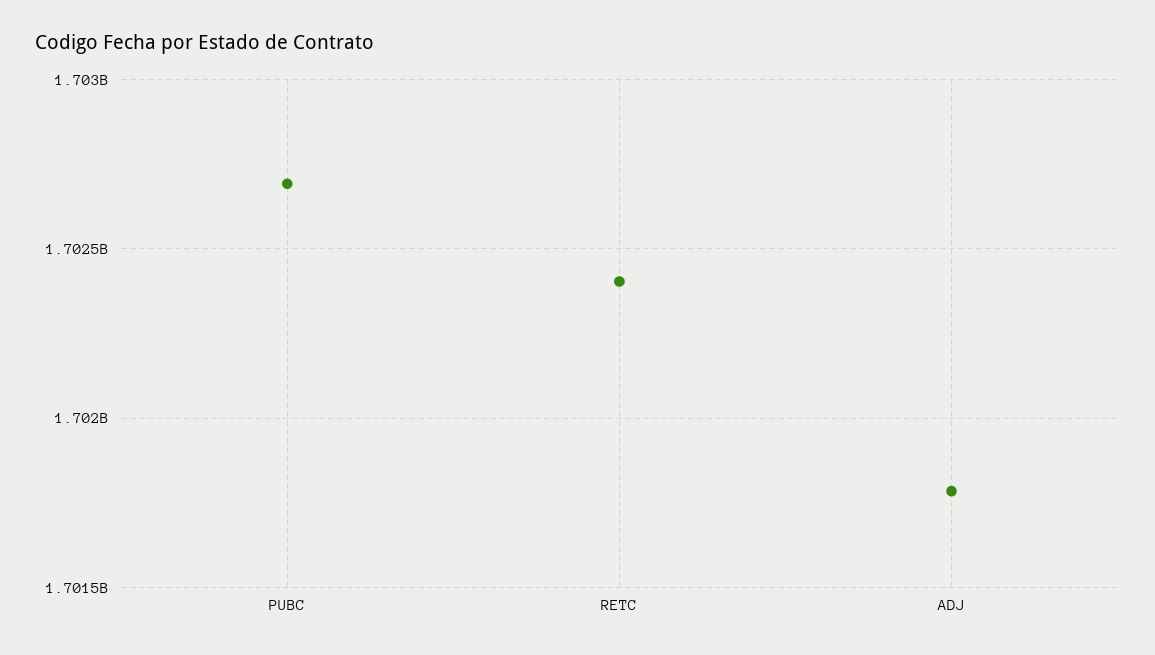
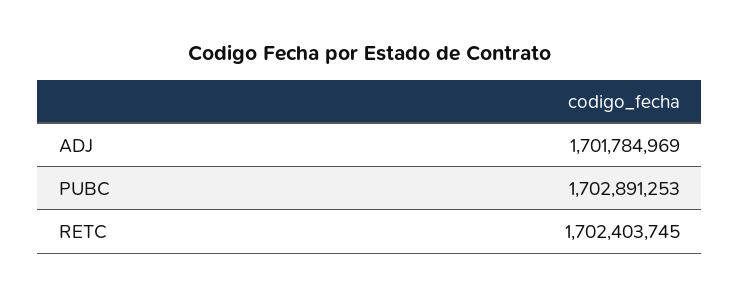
PUBC: 1702700000 -> 1702891253

